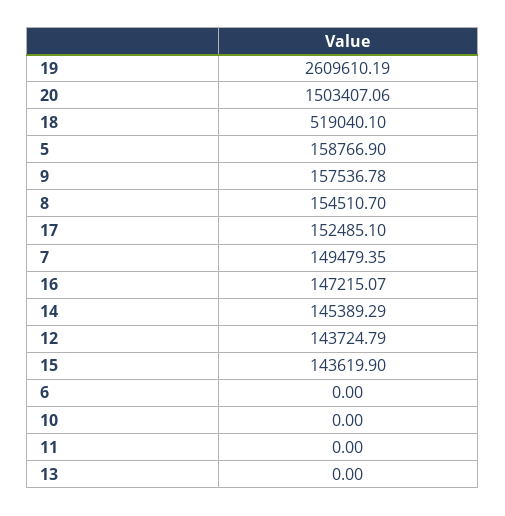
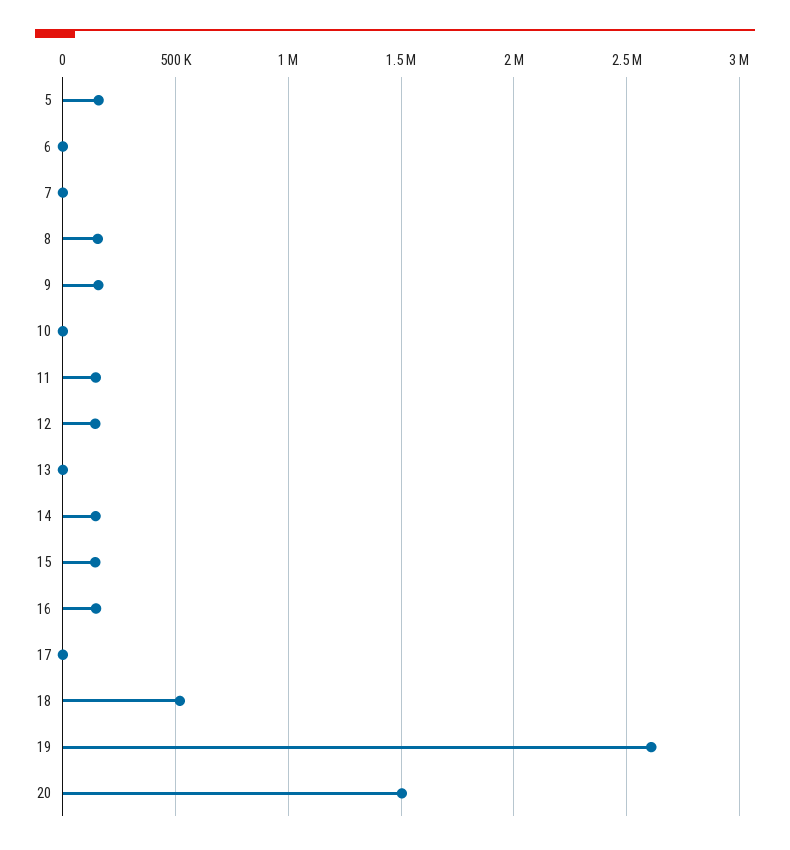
17: 152485.1 -> 0
7: 149479.35 -> 0
11: 0 -> 150000

